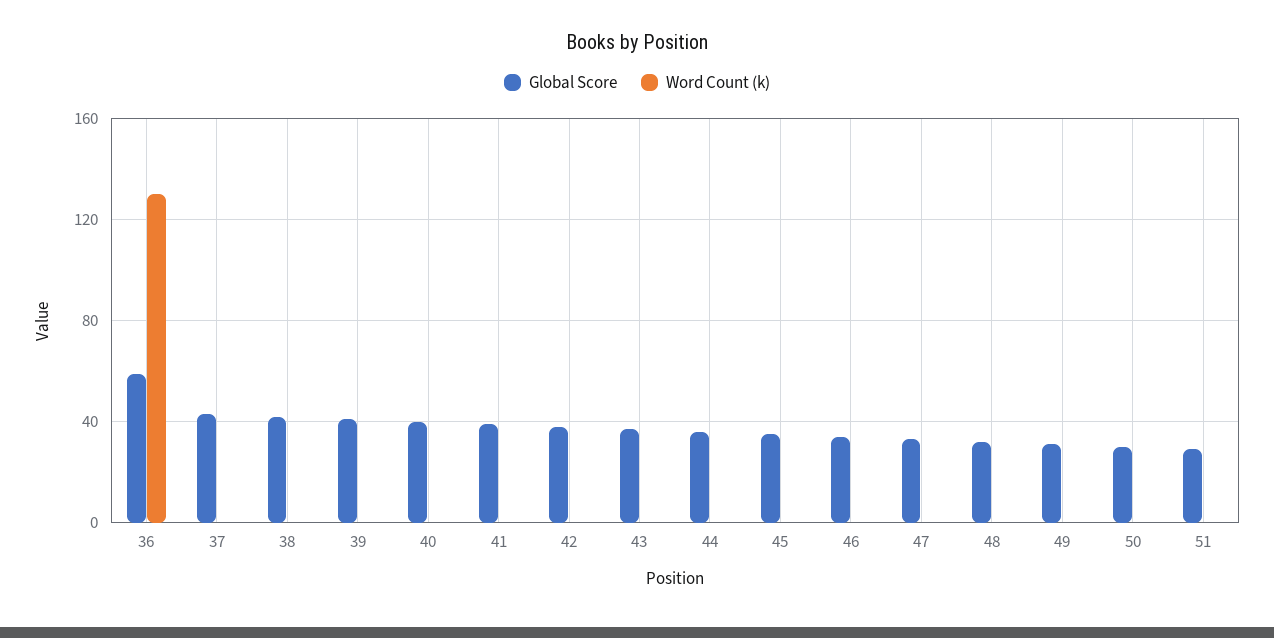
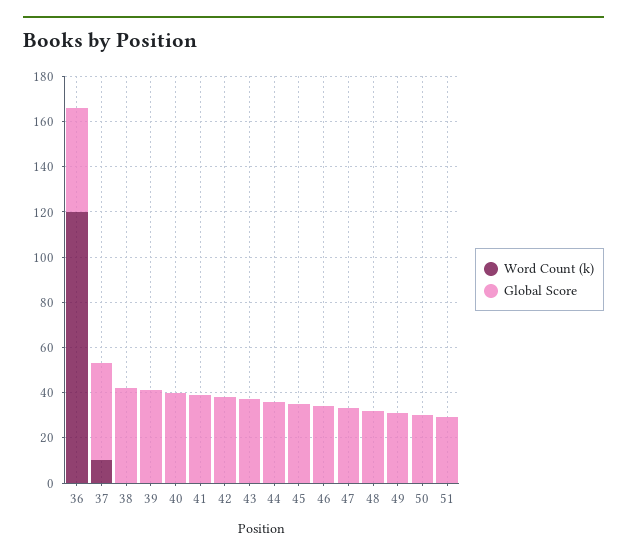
Global Score, 36: 60 -> 45
Word Count (k), 36: 130 -> 120
Word Count (k), 37: 0 -> 10

